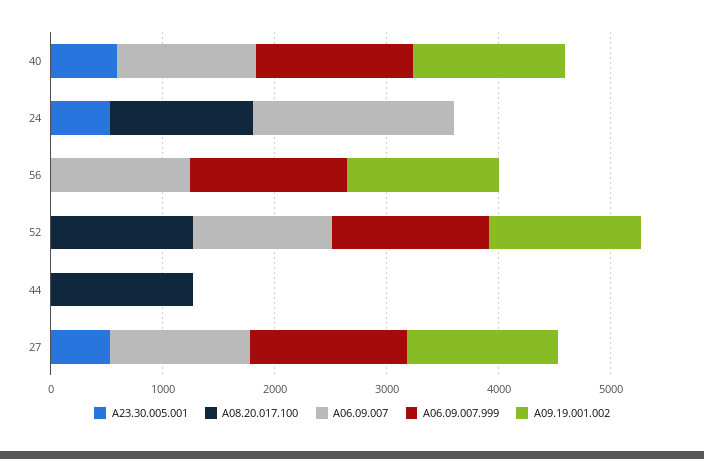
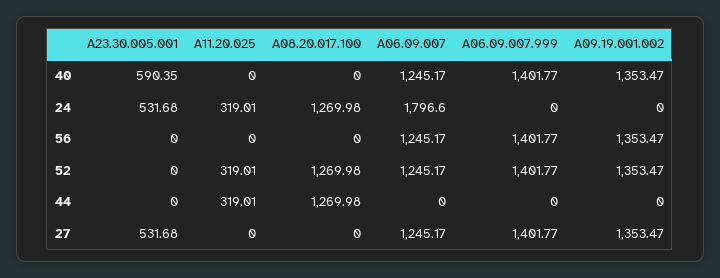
A11.20.025, 40: none -> 0
A11.20.025, 24: none -> 319.01
A11.20.025, 56: none -> 0
A11.20.025, 52: none -> 319.01
A11.20.025, 44: none -> 319.01
A11.20.025, 27: none -> 0

